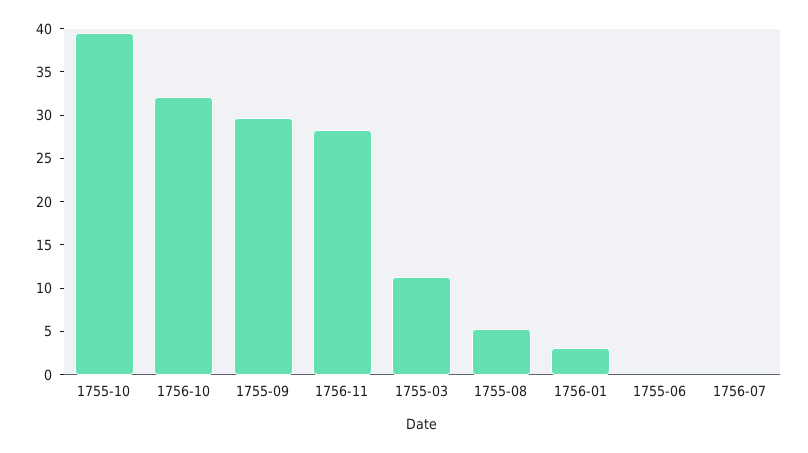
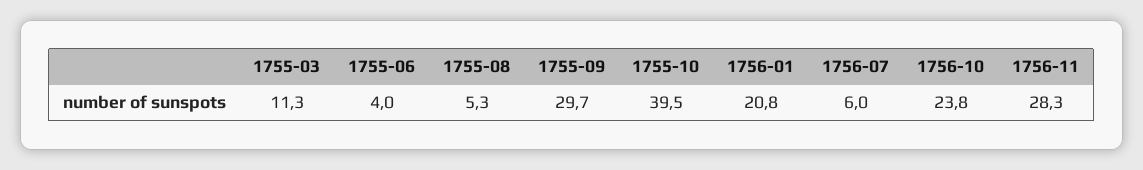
1756-10: 32 -> 23.8
1756-01: 3 -> 20.8
1755-06: 0 -> 4
1756-07: 0 -> 6

